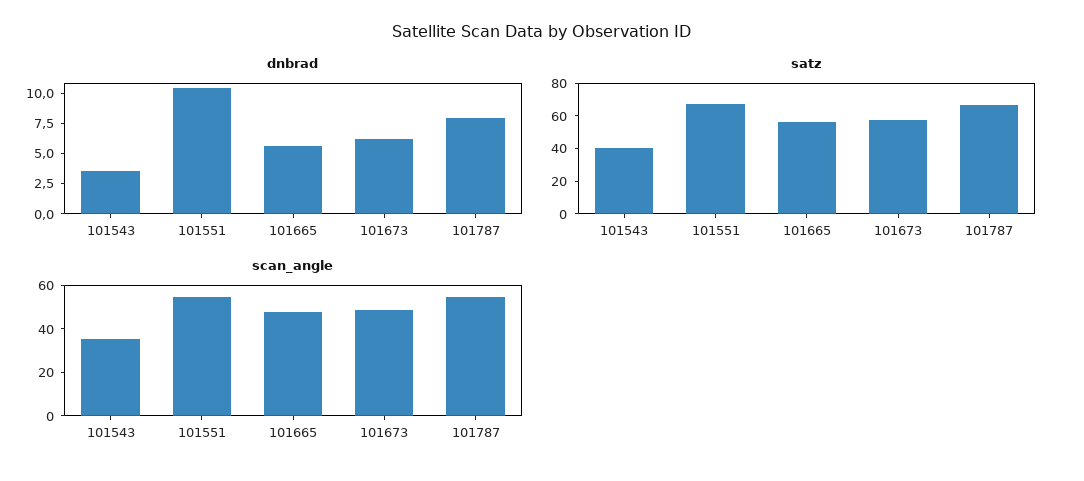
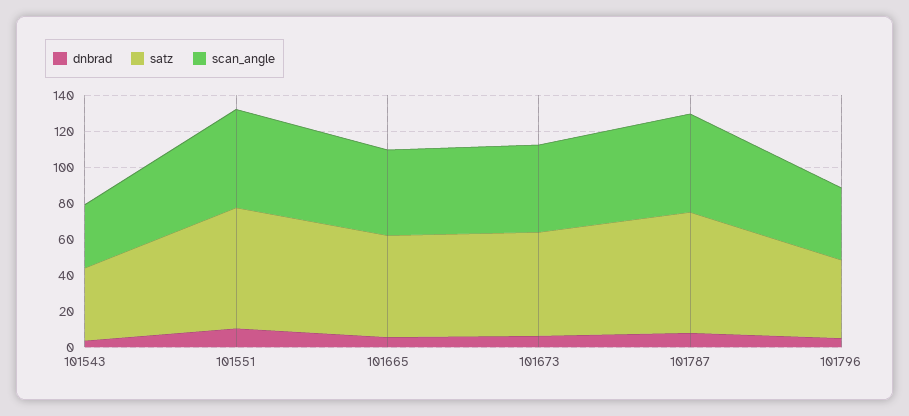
dnbrad, 101796: none -> 5
satz, 101796: none -> 45
scan_angle, 101796: none -> 40

